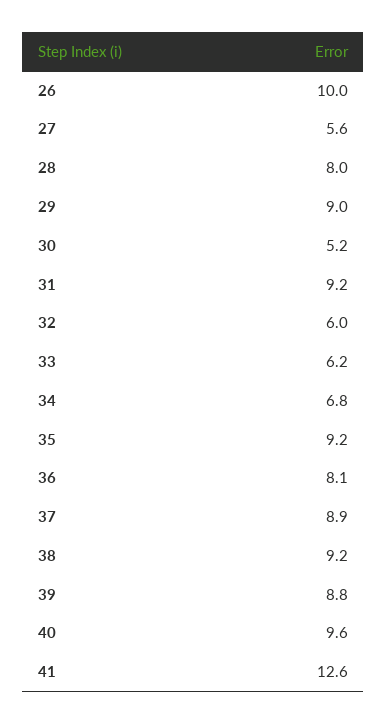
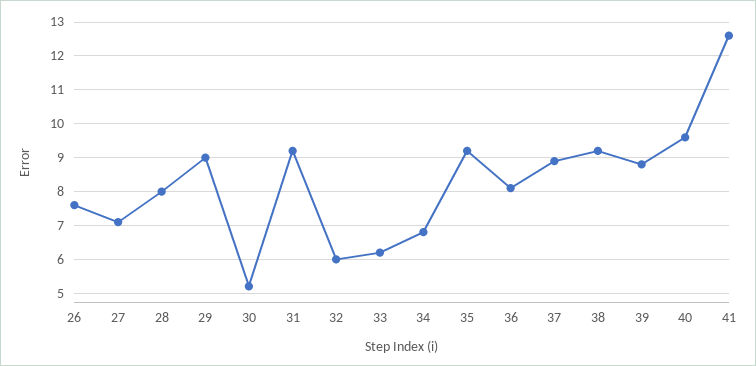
26: 10 -> 7.5
27: 5.6 -> 7

